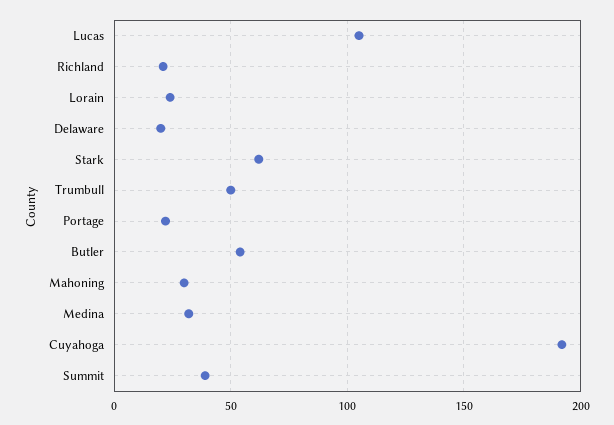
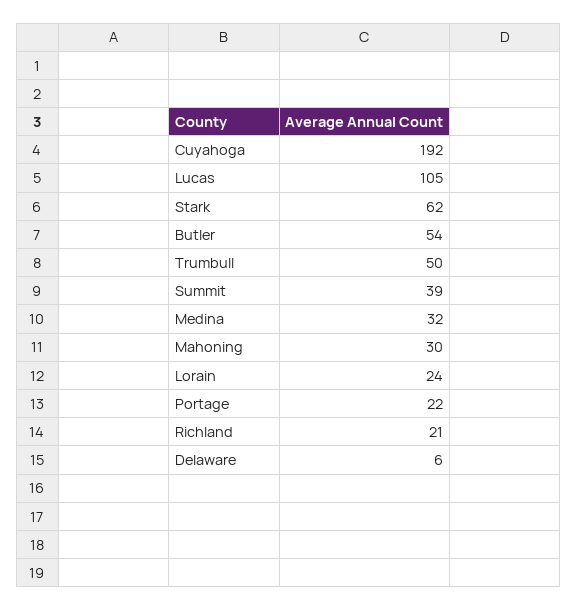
Delaware: 20 -> 6

